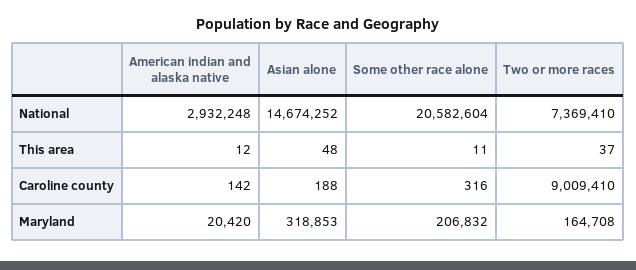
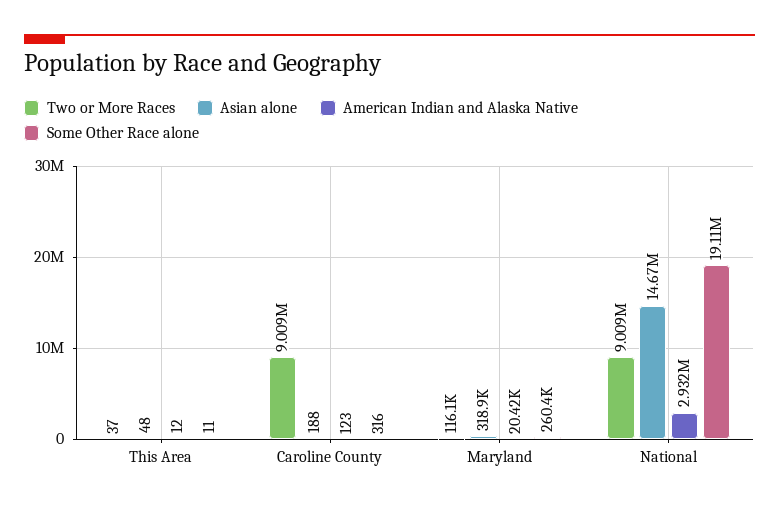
Some other race alone, National: 20582604 -> 19110000
Two or more races, National: 7369410 -> 9009000
American indian and alaska native, Caroline county: 142 -> 123
Some other race alone, Maryland: 206832 -> 260400
Two or more races, Maryland: 164708 -> 116100

